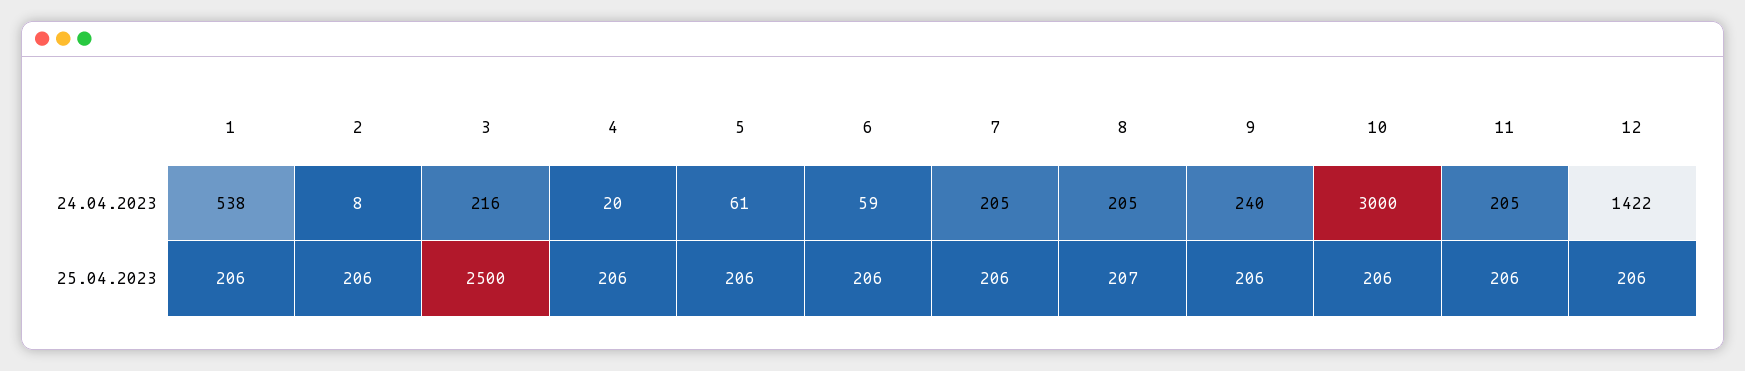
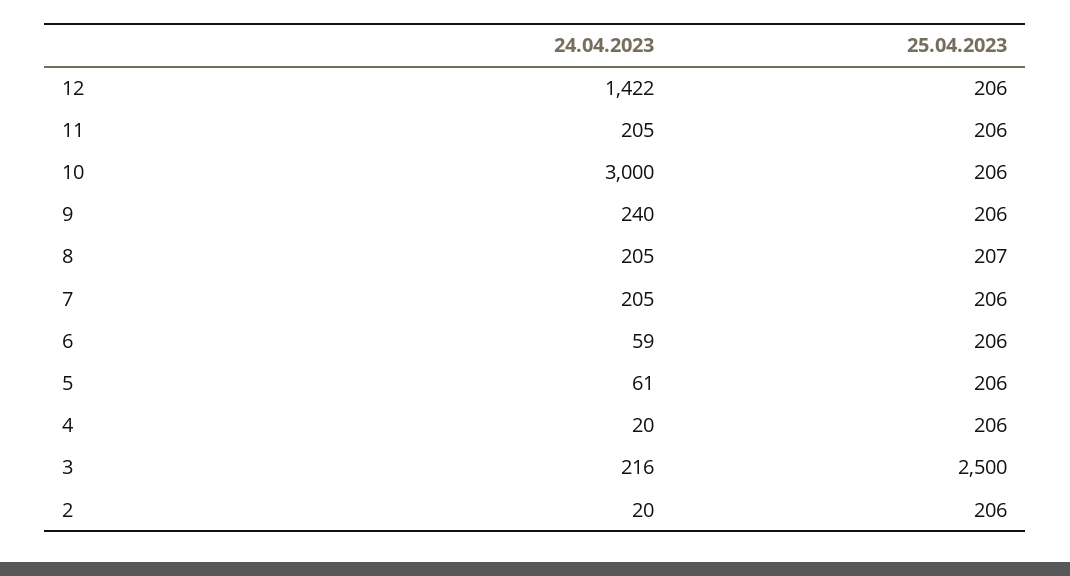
1, 24.04.2023: 538 -> none
2, 24.04.2023: 8 -> 20
1, 25.04.2023: 206 -> none

